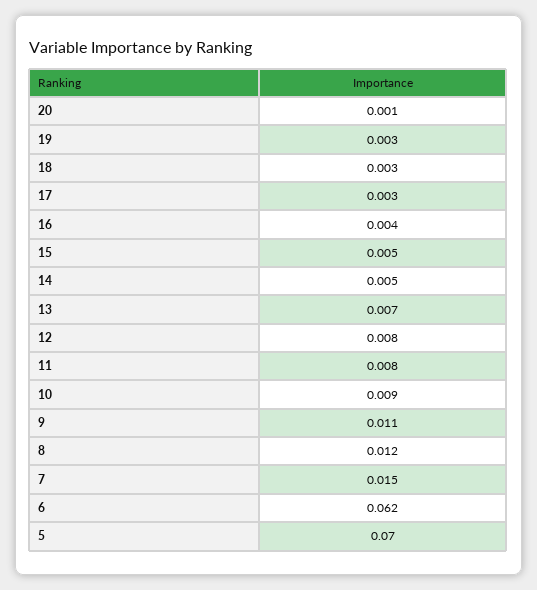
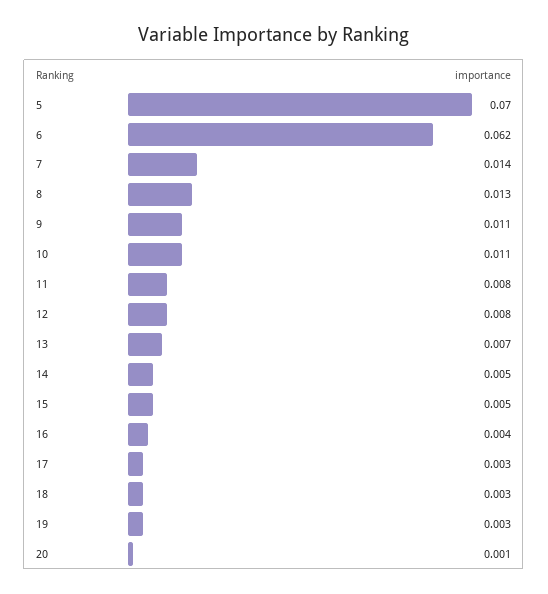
10: 0.009 -> 0.011
8: 0.012 -> 0.013
7: 0.015 -> 0.014

